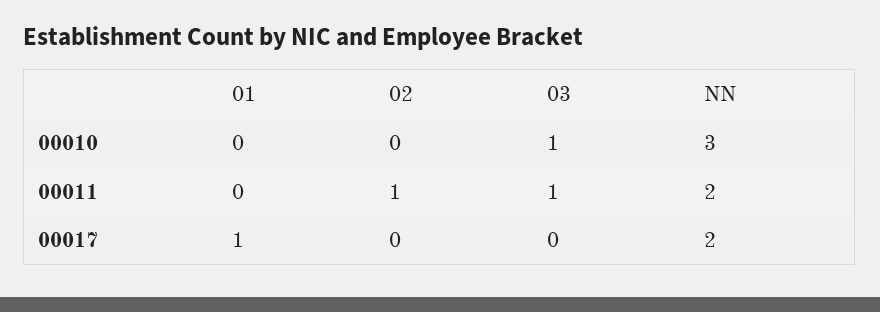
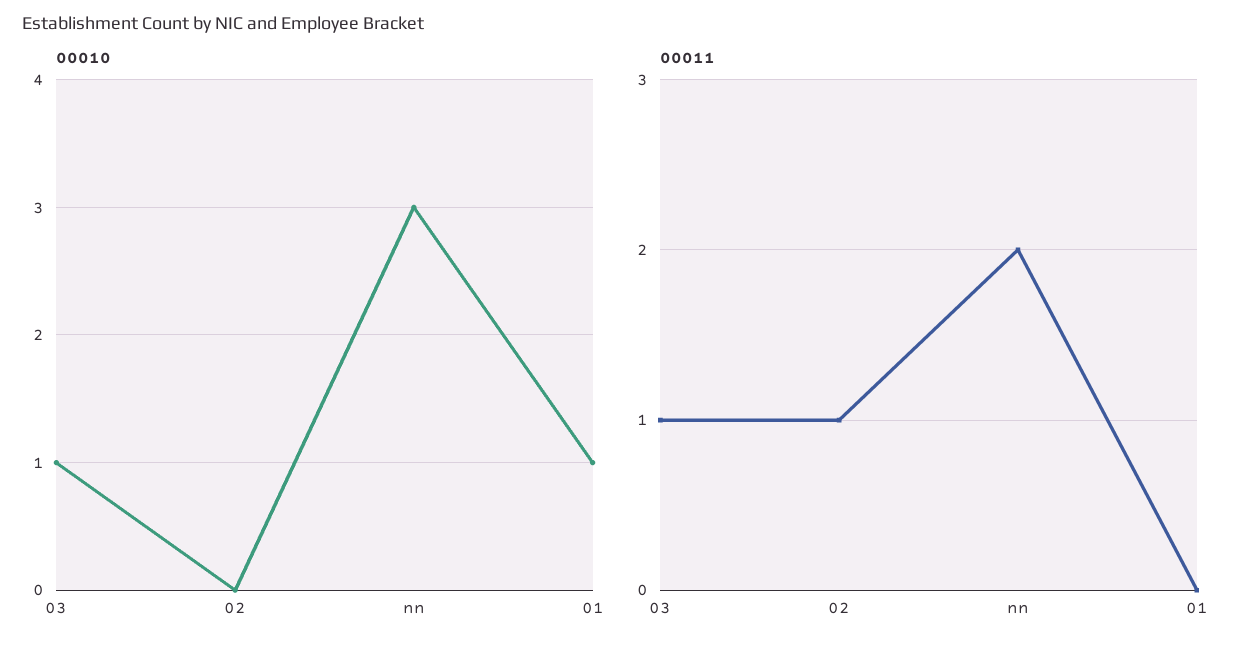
00010, 01: 0 -> 1
00017, 01: 1 -> none
00017, 02: 0 -> none
00017, 03: 0 -> none
00017, NN: 2 -> none

